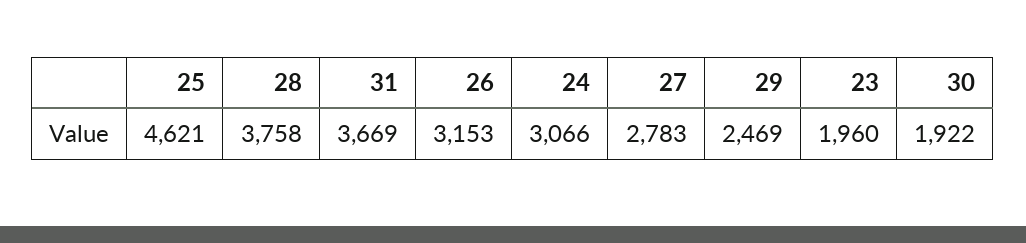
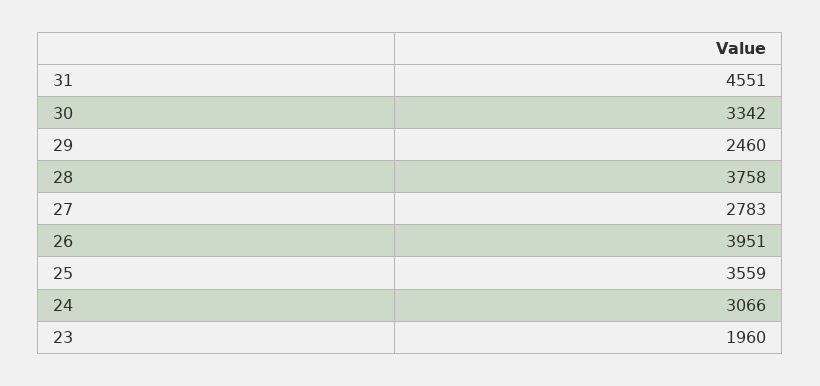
25: 4621 -> 3559
31: 3669 -> 4551
26: 3153 -> 3951
29: 2469 -> 2460
30: 1922 -> 3342

